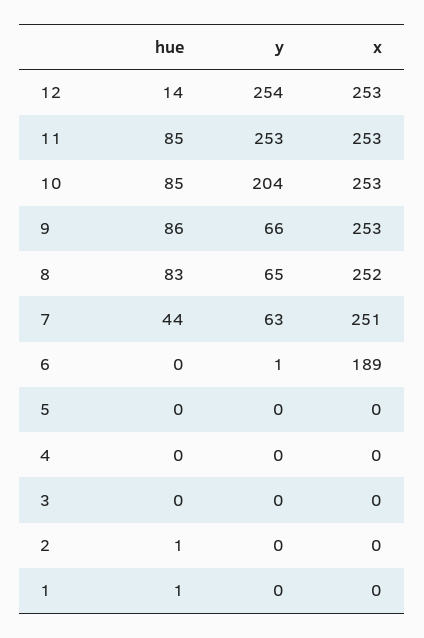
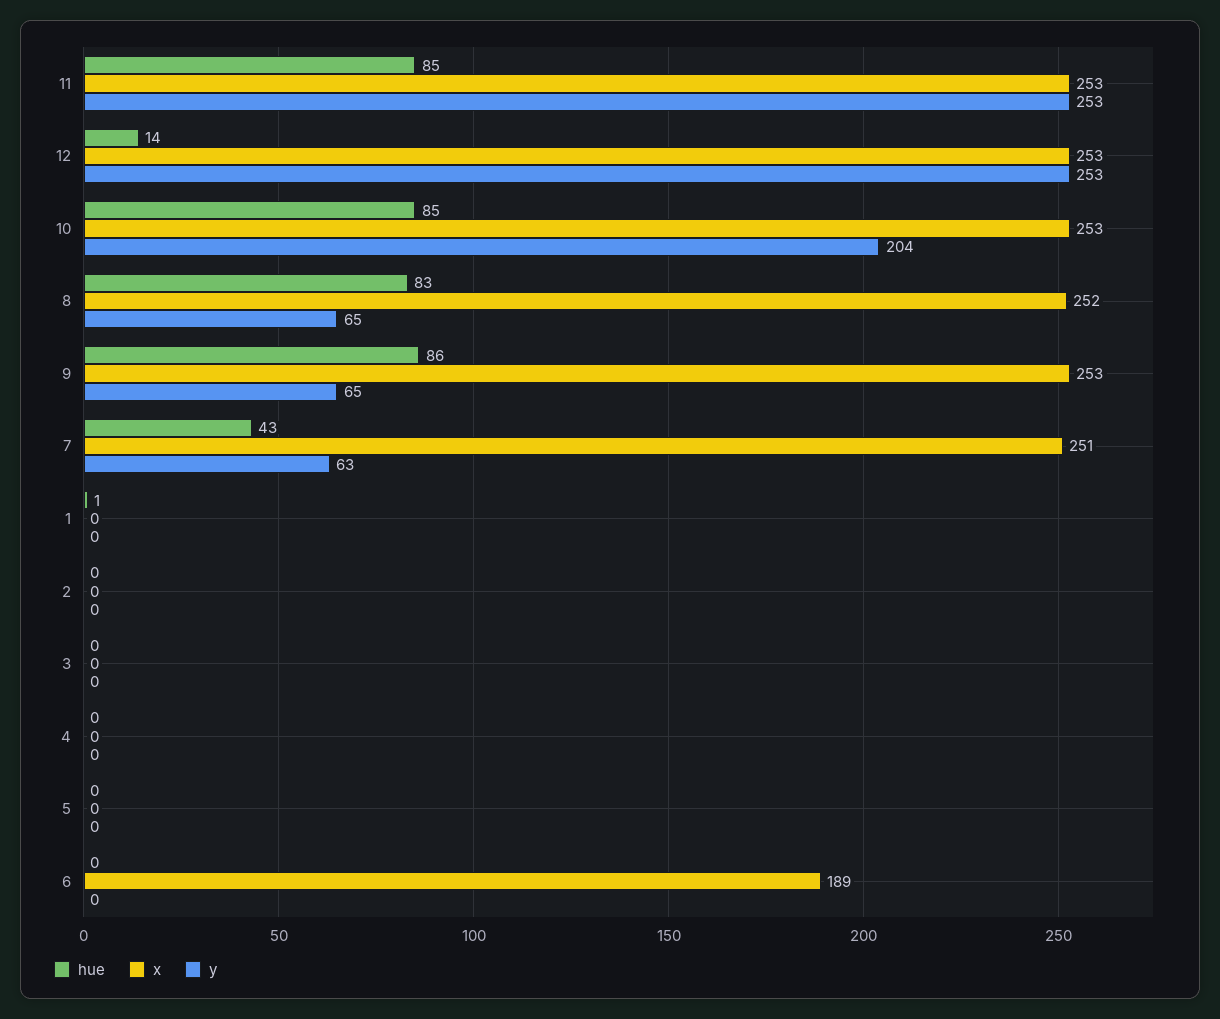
y, 12: 254 -> 253
y, 9: 66 -> 65
hue, 7: 44 -> 43
y, 6: 1 -> 0
hue, 2: 1 -> 0

